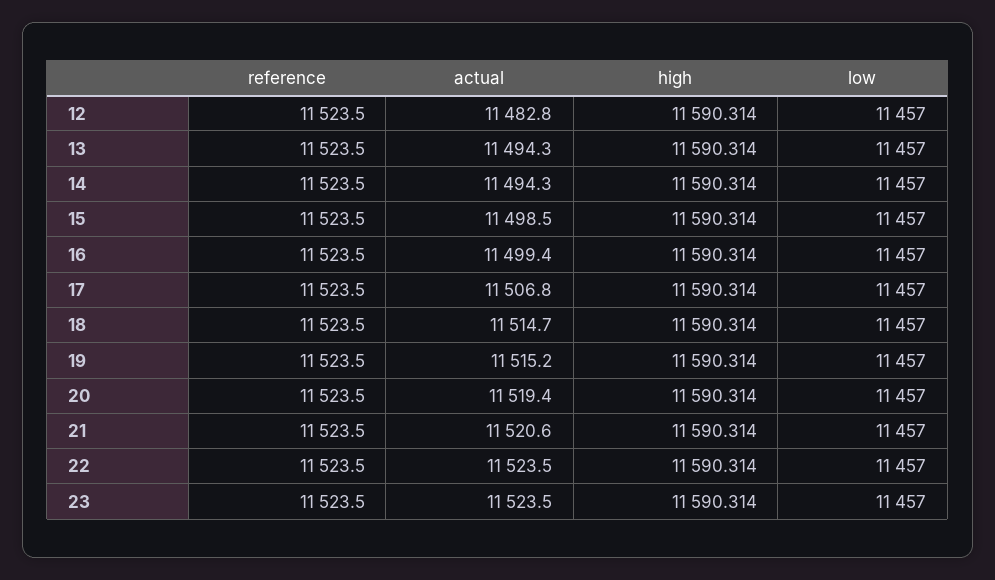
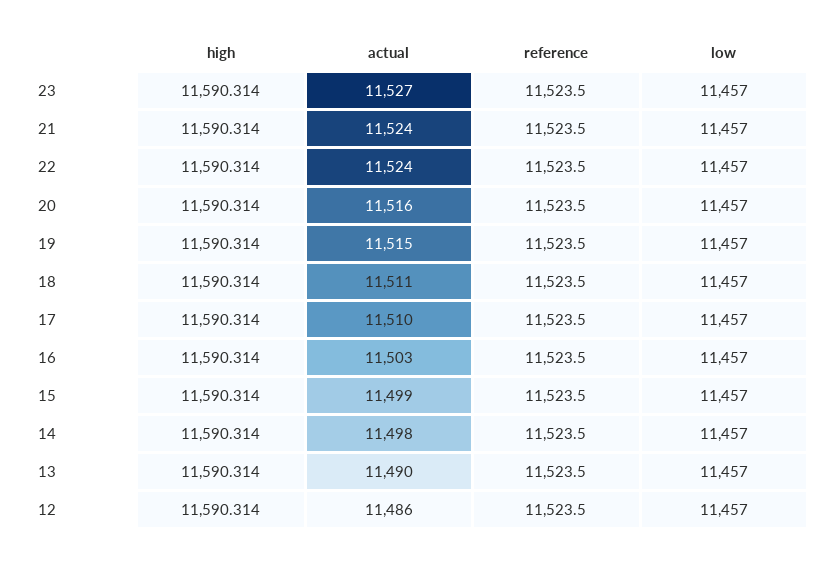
actual, 12: 11482.8 -> 11486
actual, 13: 11494.3 -> 11490
actual, 14: 11494.3 -> 11498
actual, 16: 11499.4 -> 11503
actual, 17: 11506.8 -> 11510
actual, 18: 11514.7 -> 11511
actual, 20: 11519.4 -> 11516
actual, 21: 11520.6 -> 11524
actual, 23: 11523.5 -> 11527

